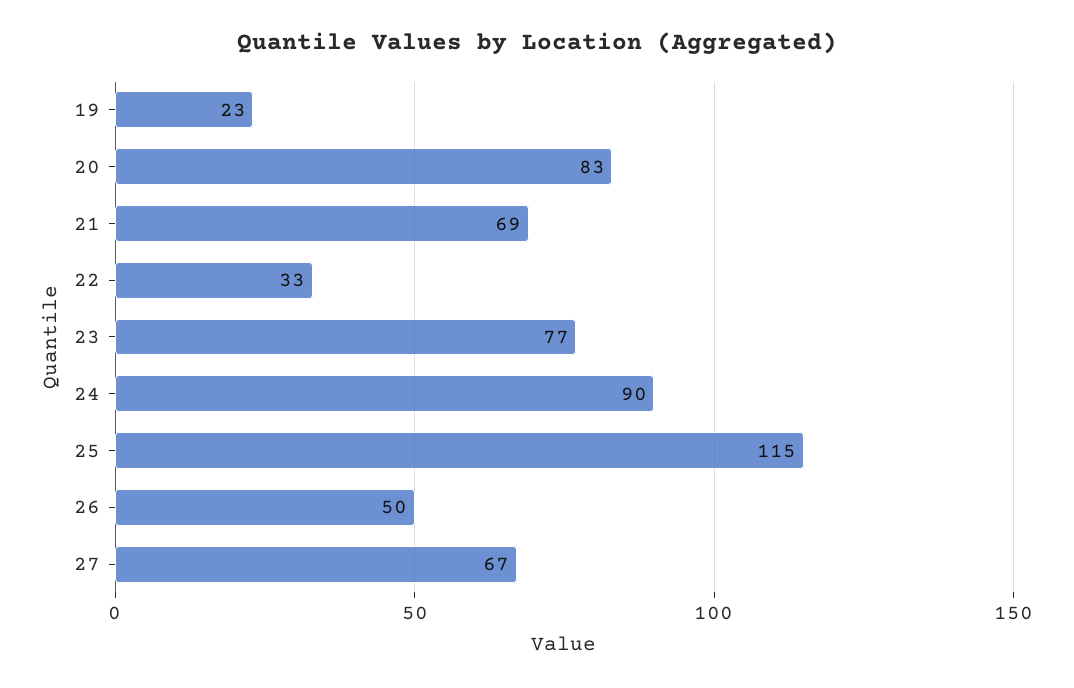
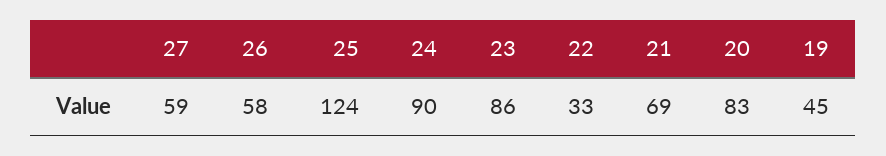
19: 23 -> 45
23: 77 -> 86
25: 115 -> 124
26: 50 -> 58
27: 67 -> 59

